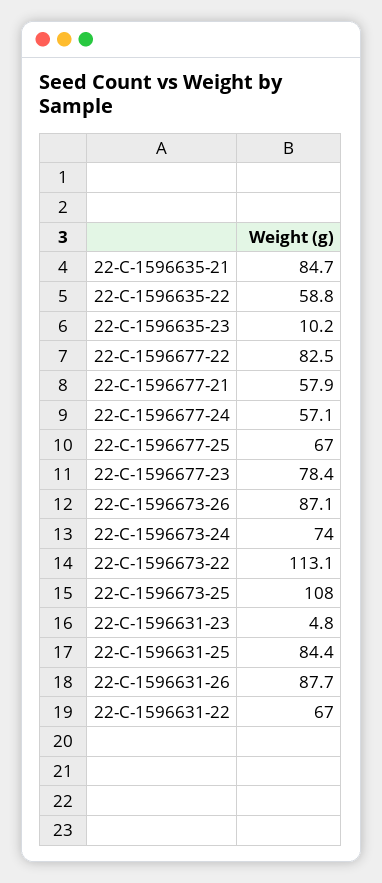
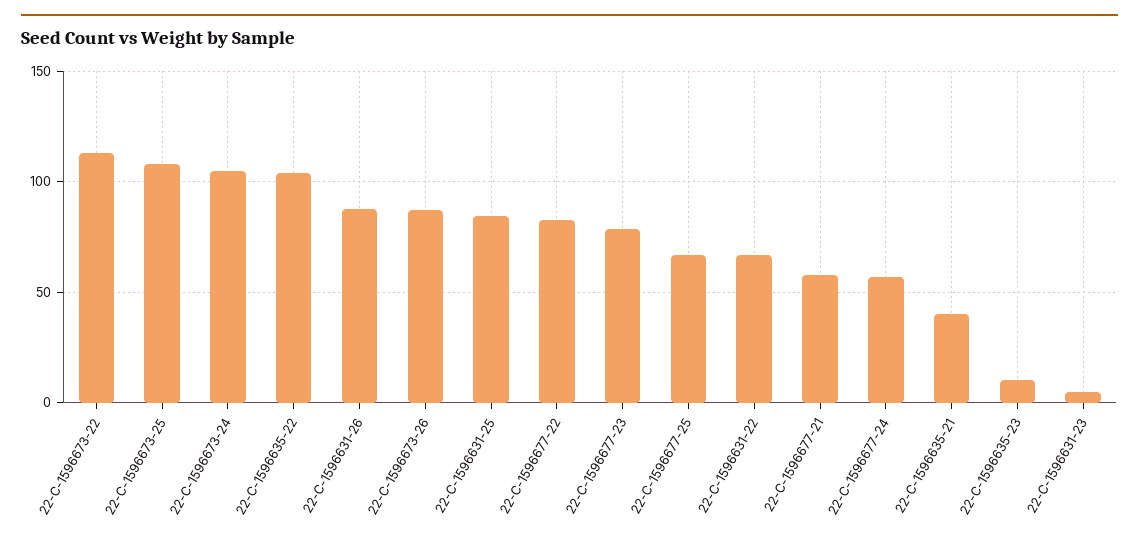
22-C-1596635-21: 84.7 -> 40
22-C-1596635-22: 58.8 -> 105
22-C-1596673-24: 74 -> 105

